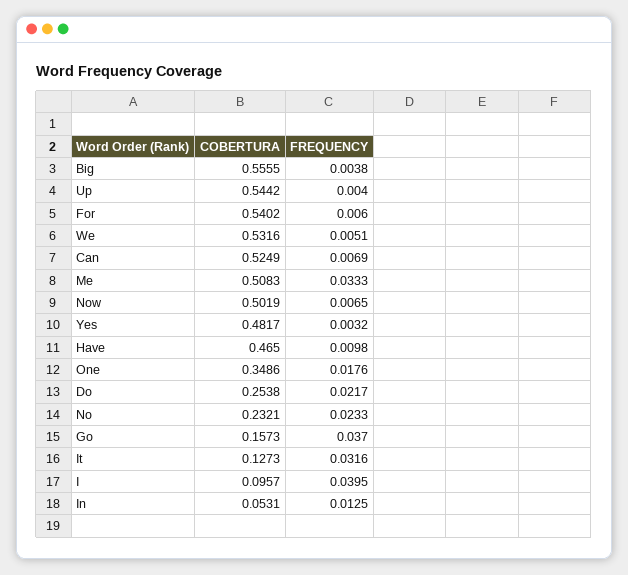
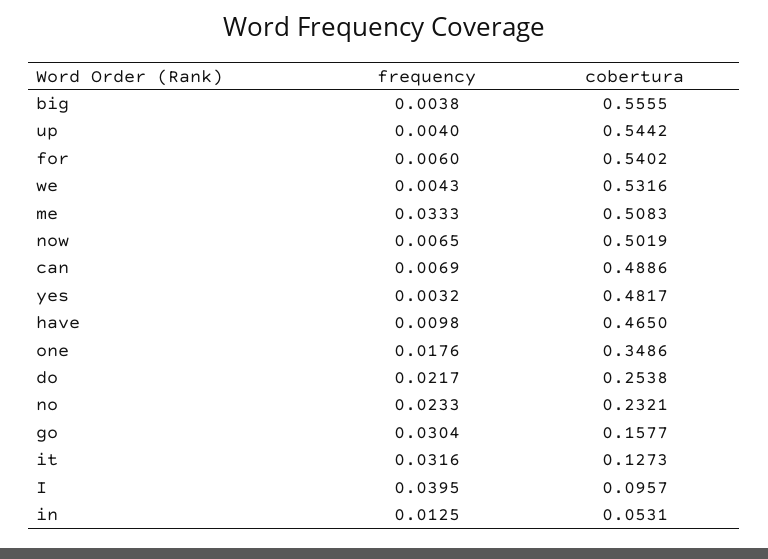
FREQUENCY, We: 0.0051 -> 0.0043
COBERTURA, Can: 0.5249 -> 0.4886
COBERTURA, Go: 0.1573 -> 0.1577
FREQUENCY, Go: 0.037 -> 0.0304

